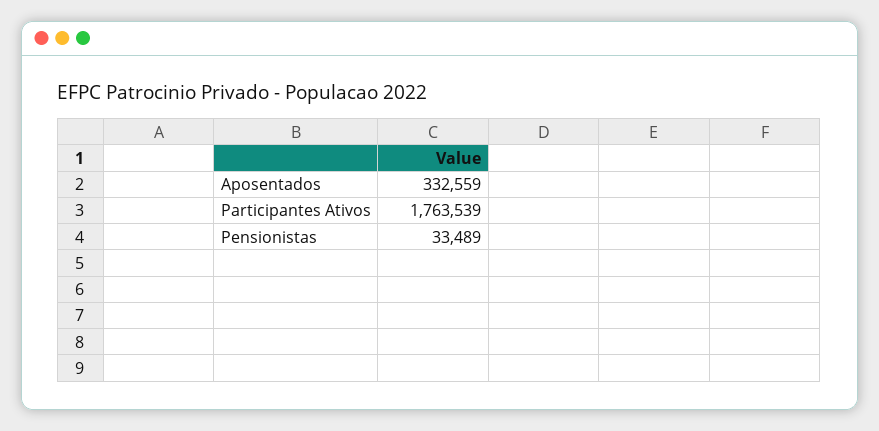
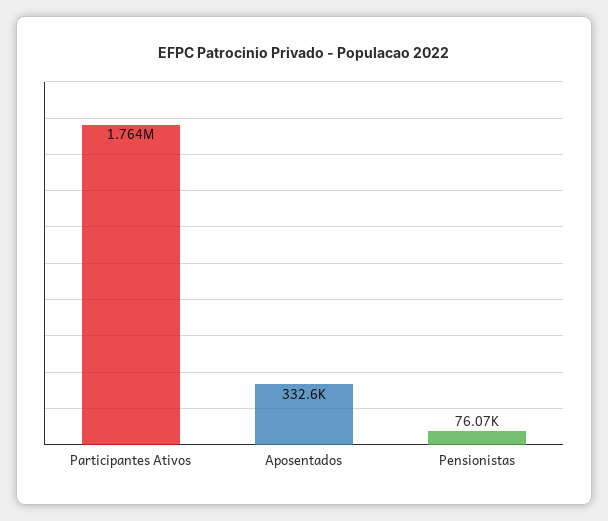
Pensionistas: 33489 -> 76070

